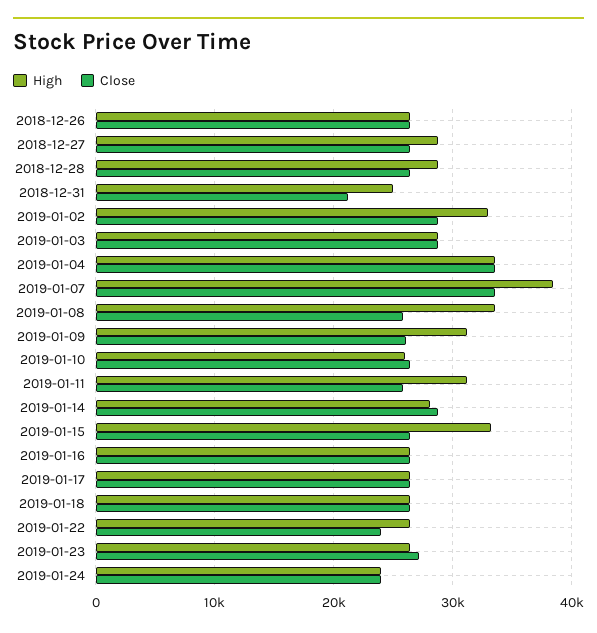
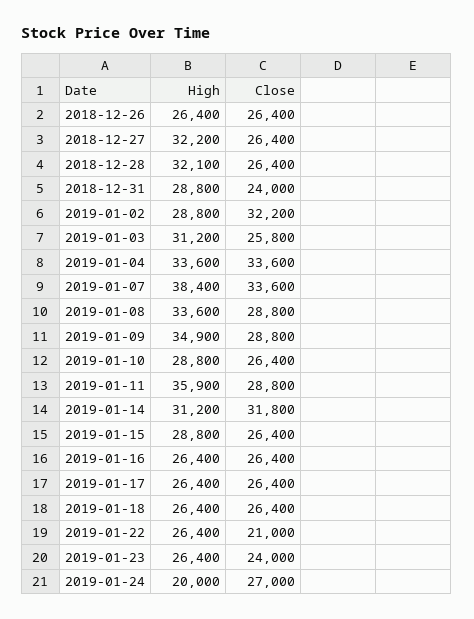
High, 2018-12-27: 29000 -> 32200
High, 2018-12-28: 29000 -> 32100
High, 2018-12-31: 25000 -> 28800
Close, 2018-12-31: 21000 -> 24000
High, 2019-01-02: 33000 -> 28800
Close, 2019-01-02: 29000 -> 32200
High, 2019-01-03: 29000 -> 31200
Close, 2019-01-03: 29000 -> 25800
Close, 2019-01-08: 26000 -> 28800
High, 2019-01-09: 31000 -> 34900
Close, 2019-01-09: 26000 -> 28800
High, 2019-01-10: 26000 -> 28800
High, 2019-01-11: 31000 -> 35900
Close, 2019-01-11: 26000 -> 28800
High, 2019-01-14: 28000 -> 31200
Close, 2019-01-14: 29000 -> 31800
High, 2019-01-15: 33000 -> 28800
Close, 2019-01-22: 24000 -> 21000
Close, 2019-01-23: 27000 -> 24000
High, 2019-01-24: 24000 -> 20000
Close, 2019-01-24: 24000 -> 27000

